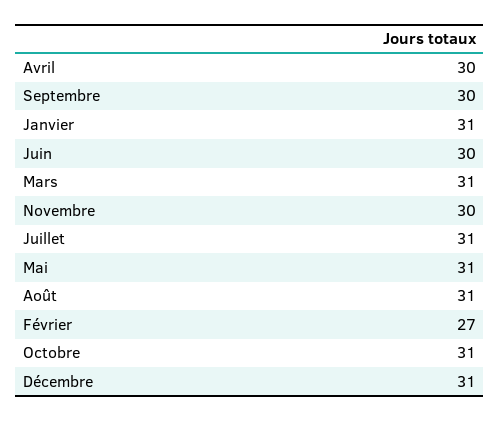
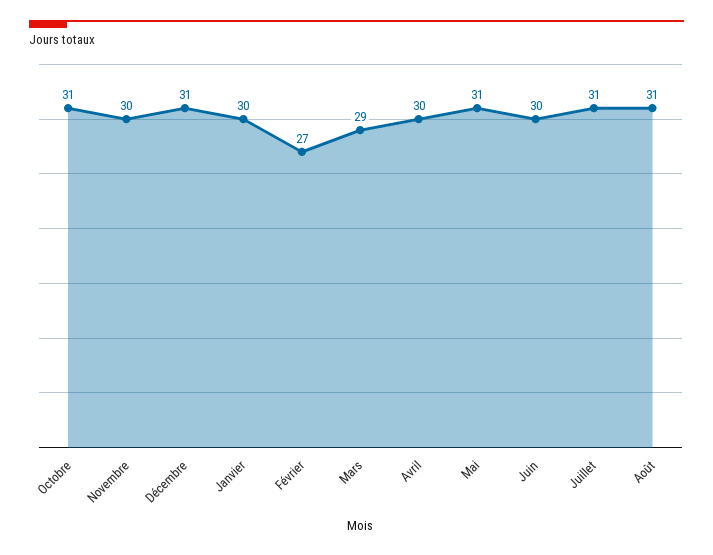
Septembre: 30 -> none
Janvier: 31 -> 30
Mars: 31 -> 29

